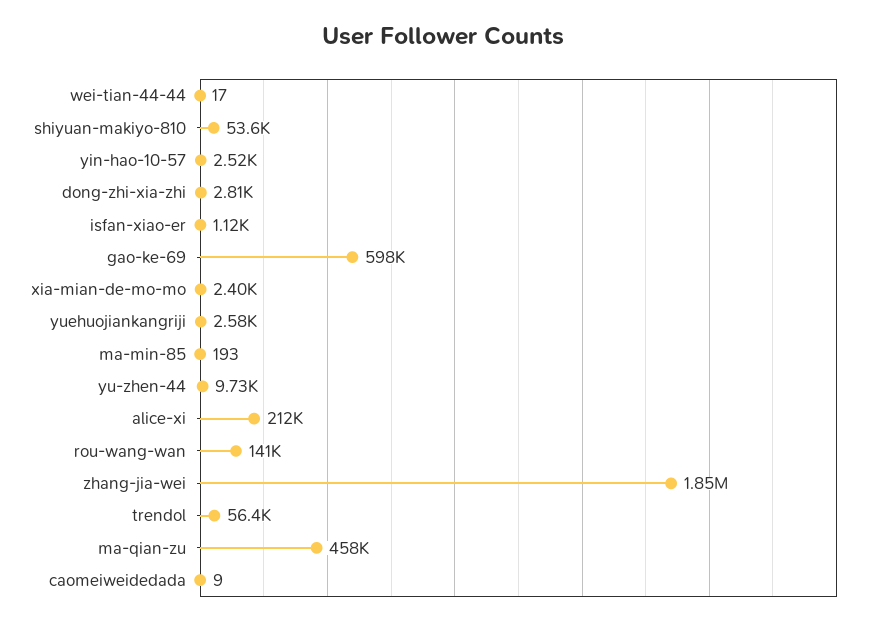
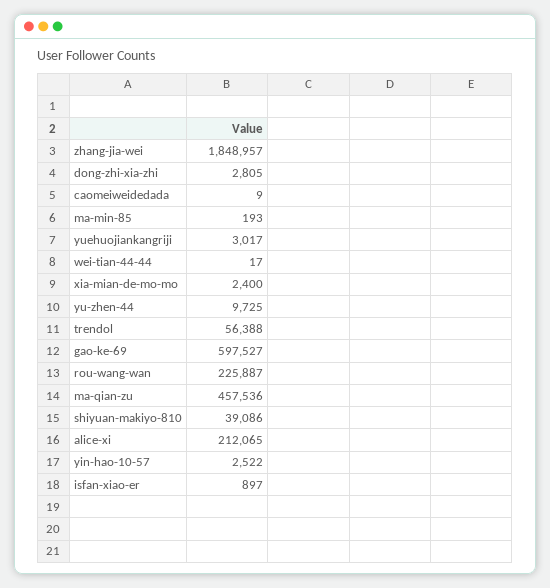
shiyuan-makiyo-810: 53600 -> 39086
isfan-xiao-er: 1120 -> 897
yuehuojiankangriji: 2580 -> 3017
rou-wang-wan: 141000 -> 225887

